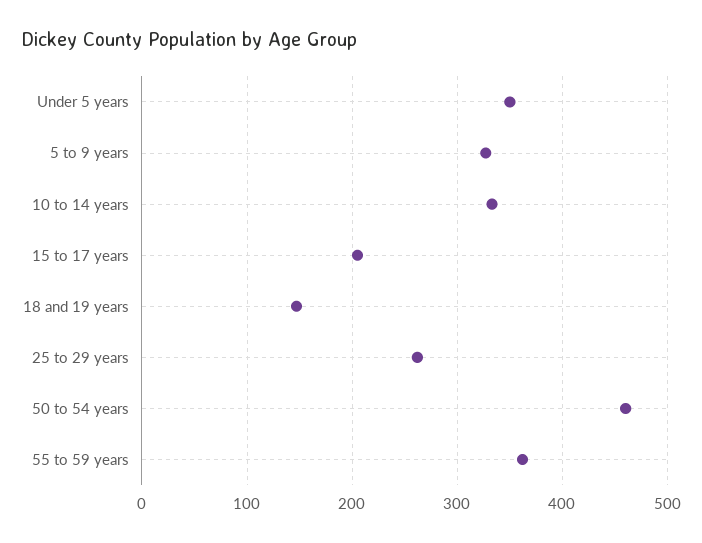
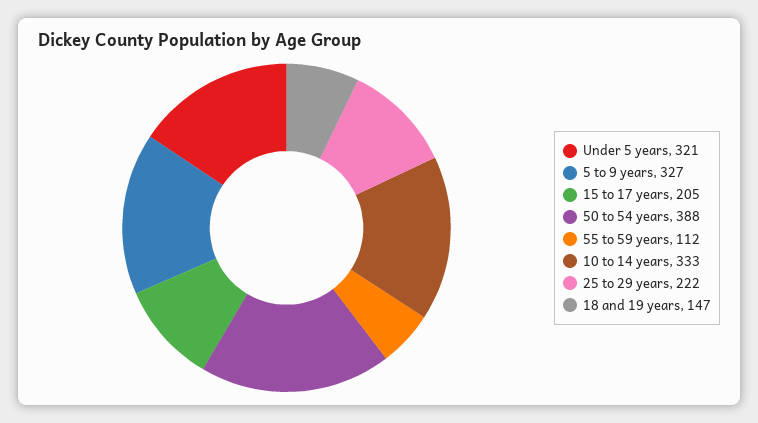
Under 5 years: 350 -> 321
25 to 29 years: 260 -> 222
50 to 54 years: 460 -> 388
55 to 59 years: 360 -> 112

